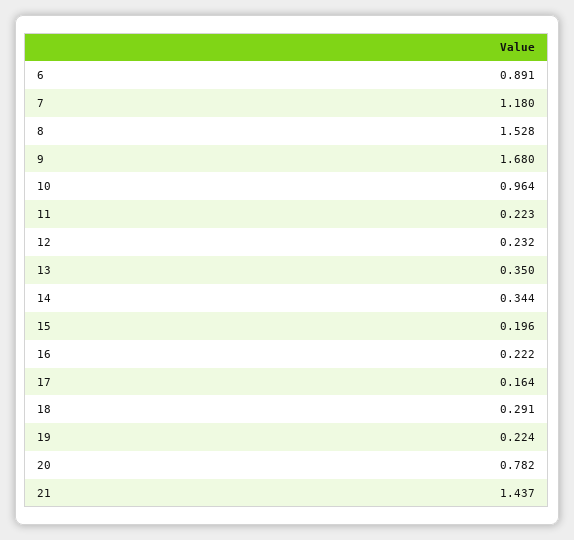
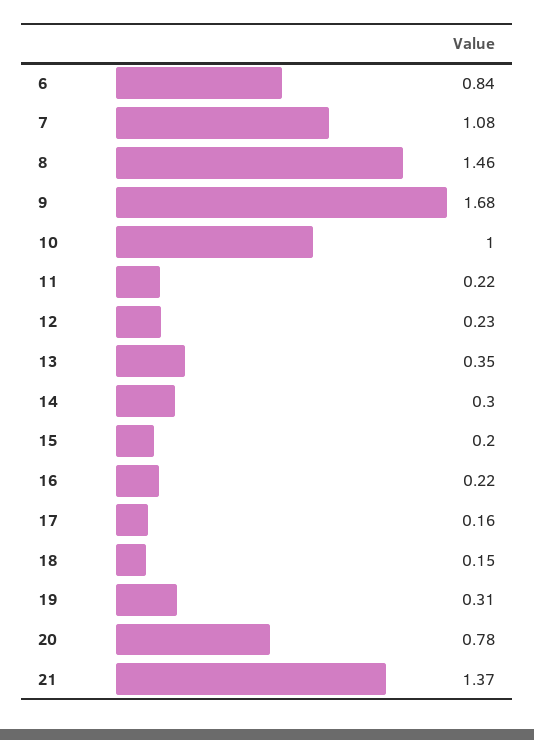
6: 0.891 -> 0.84
7: 1.18 -> 1.08
8: 1.528 -> 1.46
10: 0.964 -> 1
14: 0.344 -> 0.3
18: 0.291 -> 0.15
19: 0.224 -> 0.31
21: 1.437 -> 1.37

